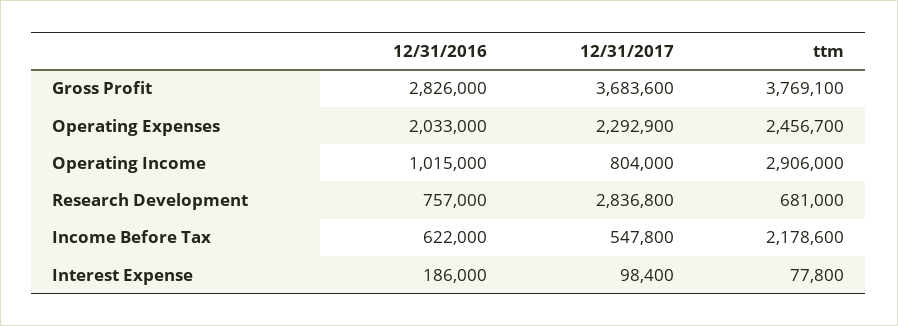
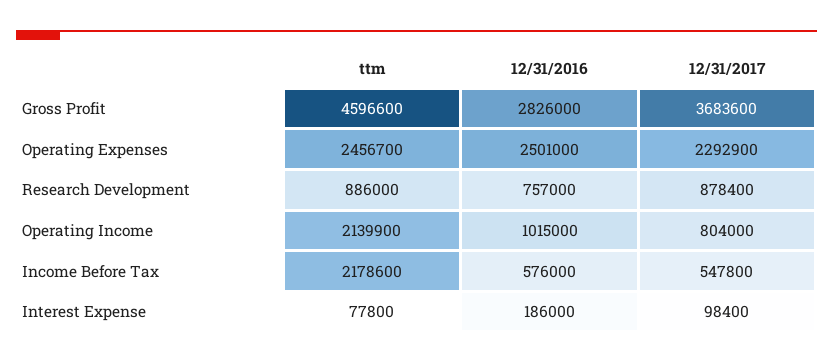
ttm, Gross Profit: 3769100 -> 4596600
12/31/2016, Operating Expenses: 2033000 -> 2501000
ttm, Operating Income: 2906000 -> 2139900
12/31/2017, Research Development: 2836800 -> 878400
ttm, Research Development: 681000 -> 886000
12/31/2016, Income Before Tax: 622000 -> 576000

